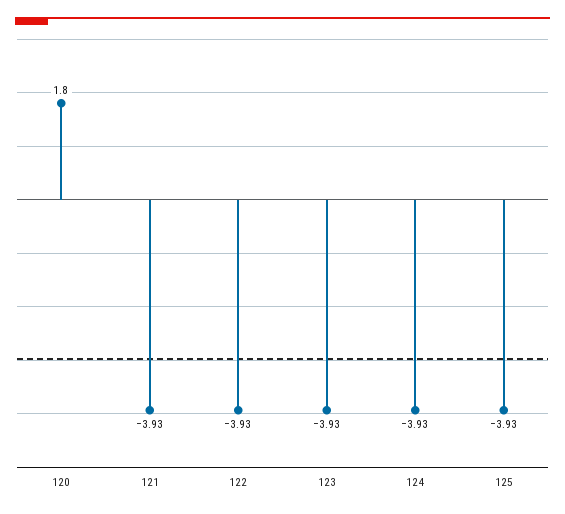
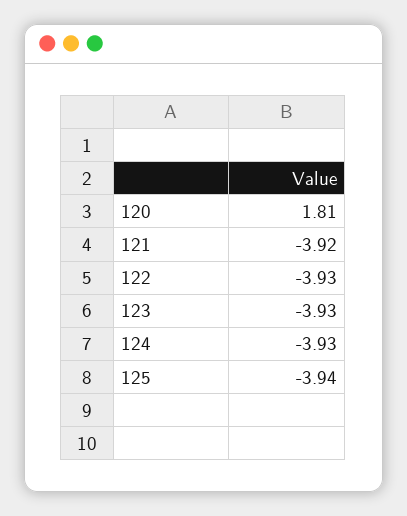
120: 1.8 -> 1.81
121: -3.93 -> -3.92
125: -3.93 -> -3.94

